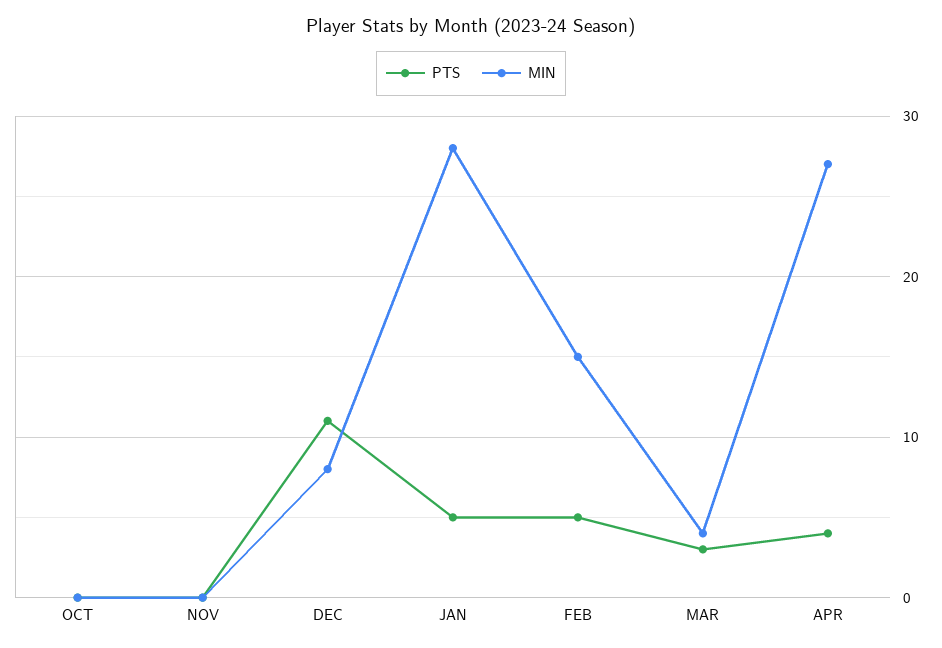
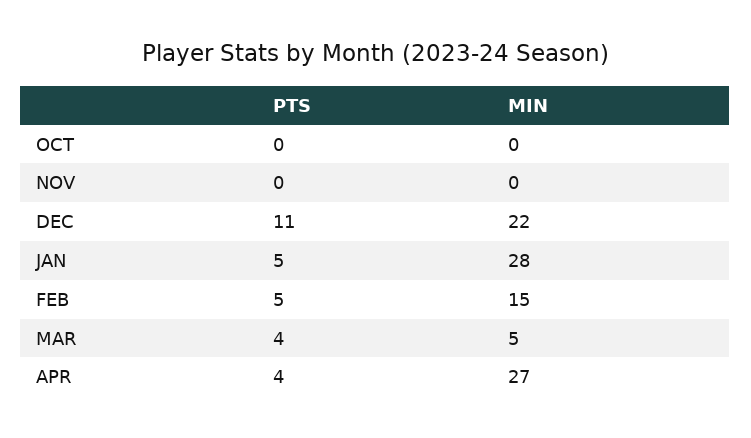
MIN, DEC: 8 -> 22
PTS, MAR: 3 -> 4
MIN, MAR: 4 -> 5

